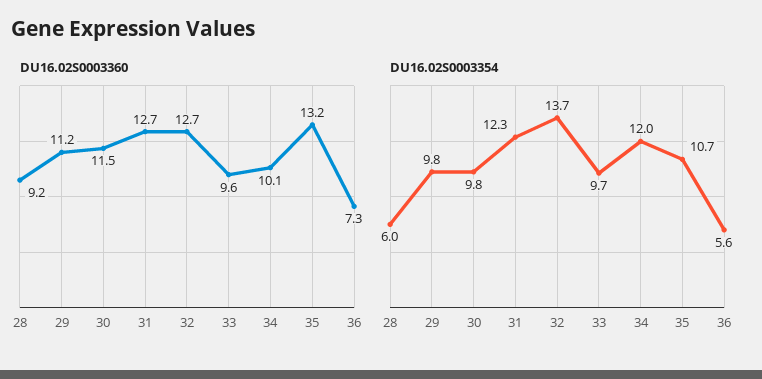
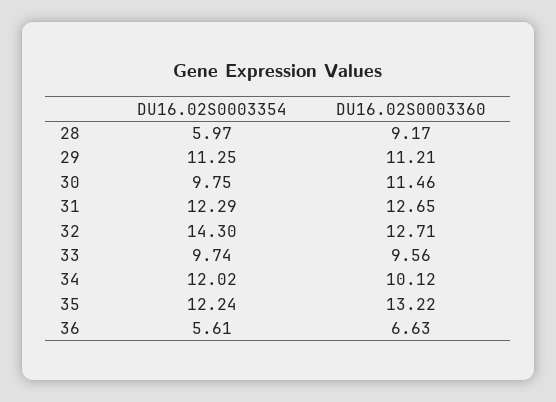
DU16.02S0003360, 36: 7.3 -> 6.63
DU16.02S0003354, 29: 9.8 -> 11.25
DU16.02S0003354, 32: 13.7 -> 14.3
DU16.02S0003354, 35: 10.7 -> 12.24

